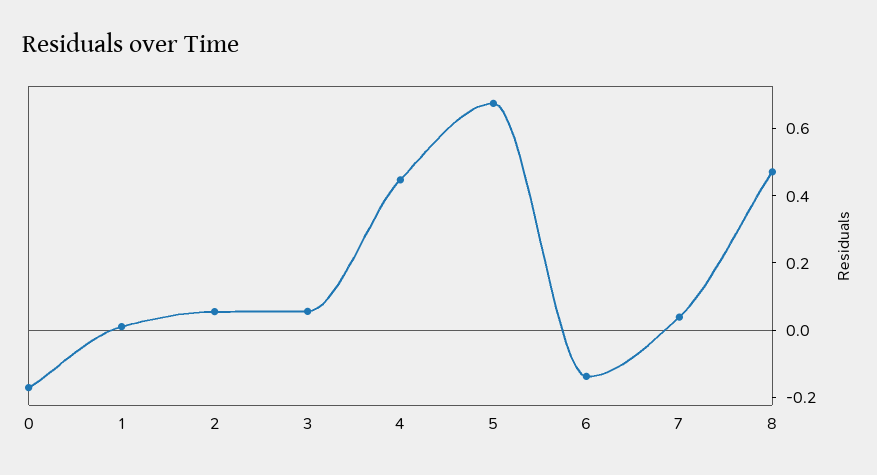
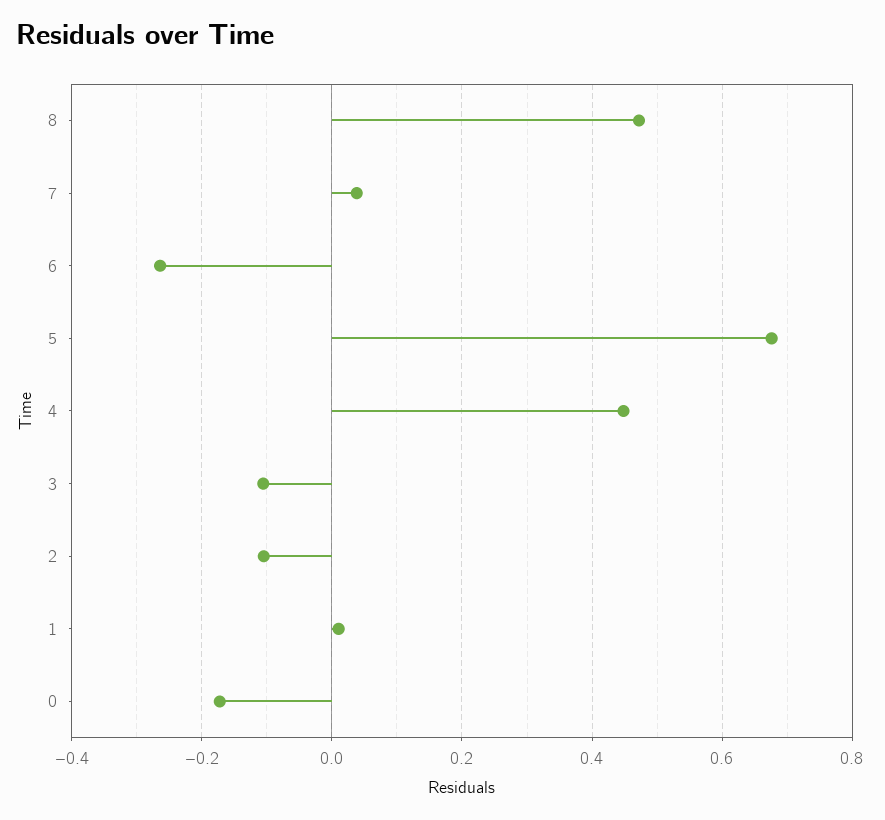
2: 0.05 -> -0.1
3: 0.05 -> -0.1
6: -0.15 -> -0.26

